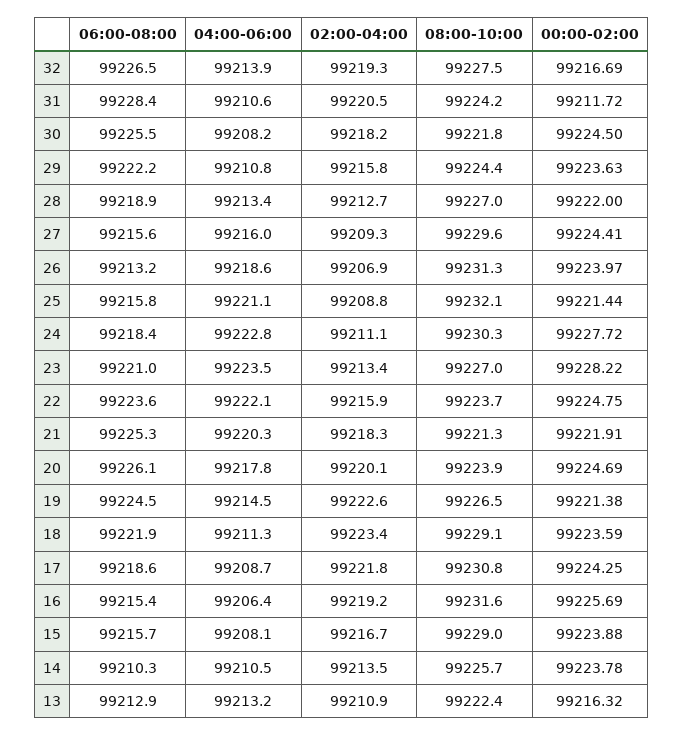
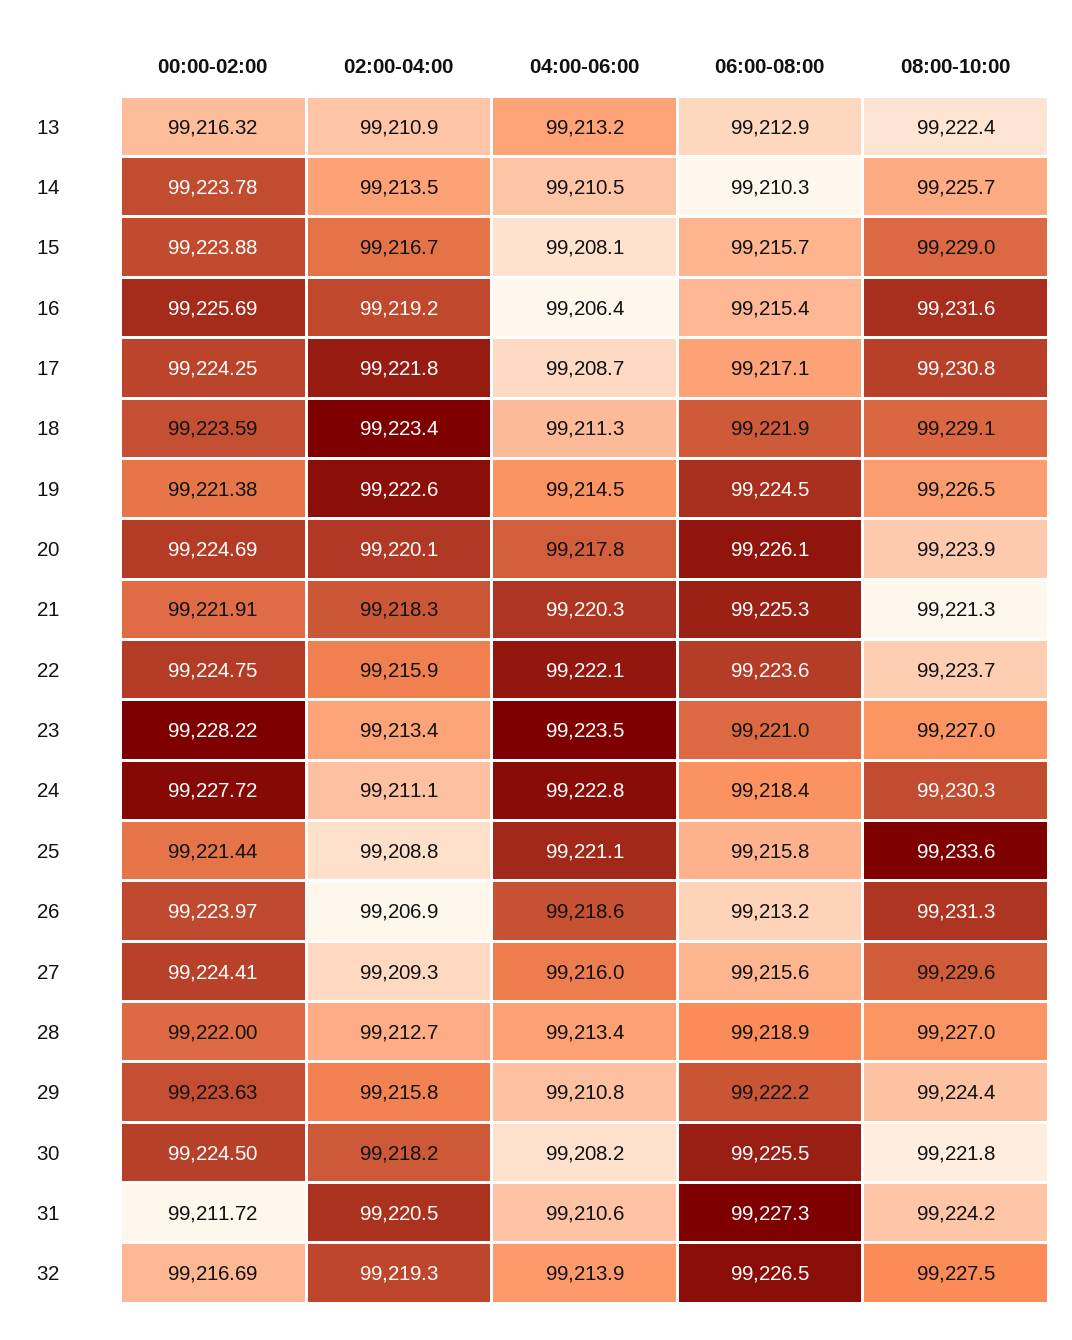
06:00-08:00, 31: 99228.4 -> 99227.3
08:00-10:00, 25: 99232.1 -> 99233.6
06:00-08:00, 17: 99218.6 -> 99217.1

